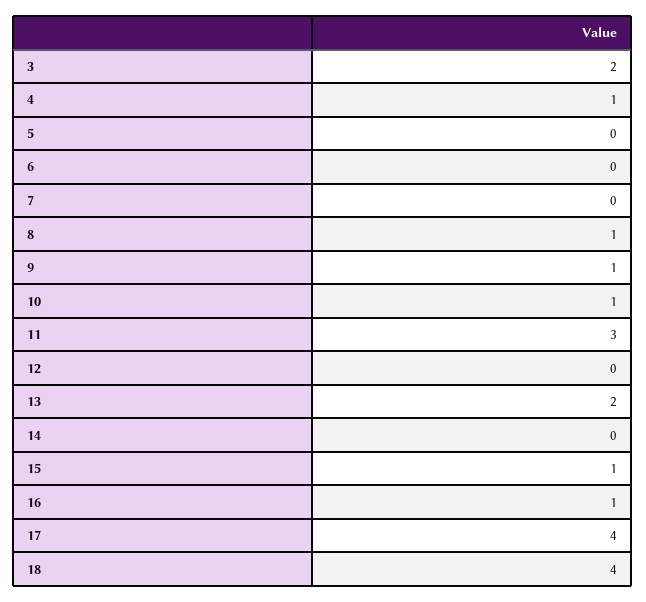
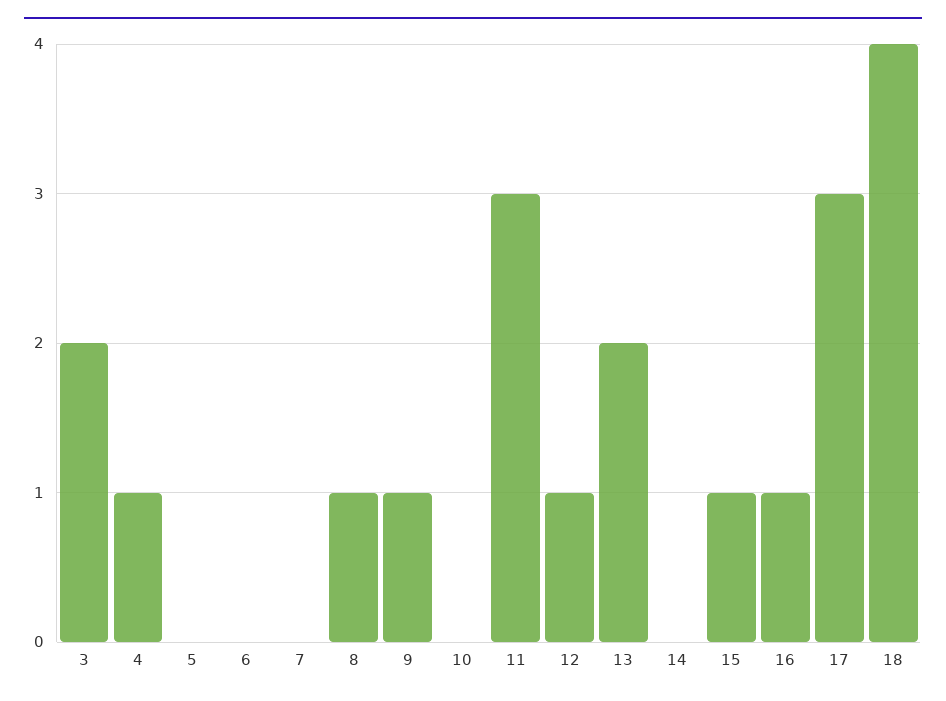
10: 1 -> 0
12: 0 -> 1
17: 4 -> 3

